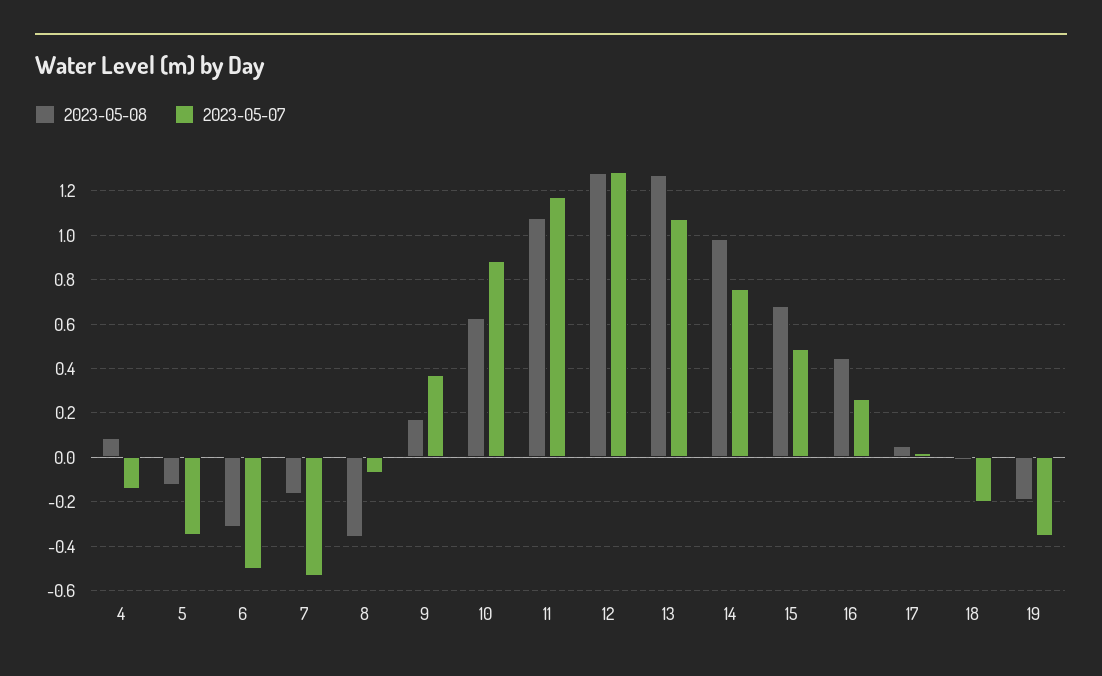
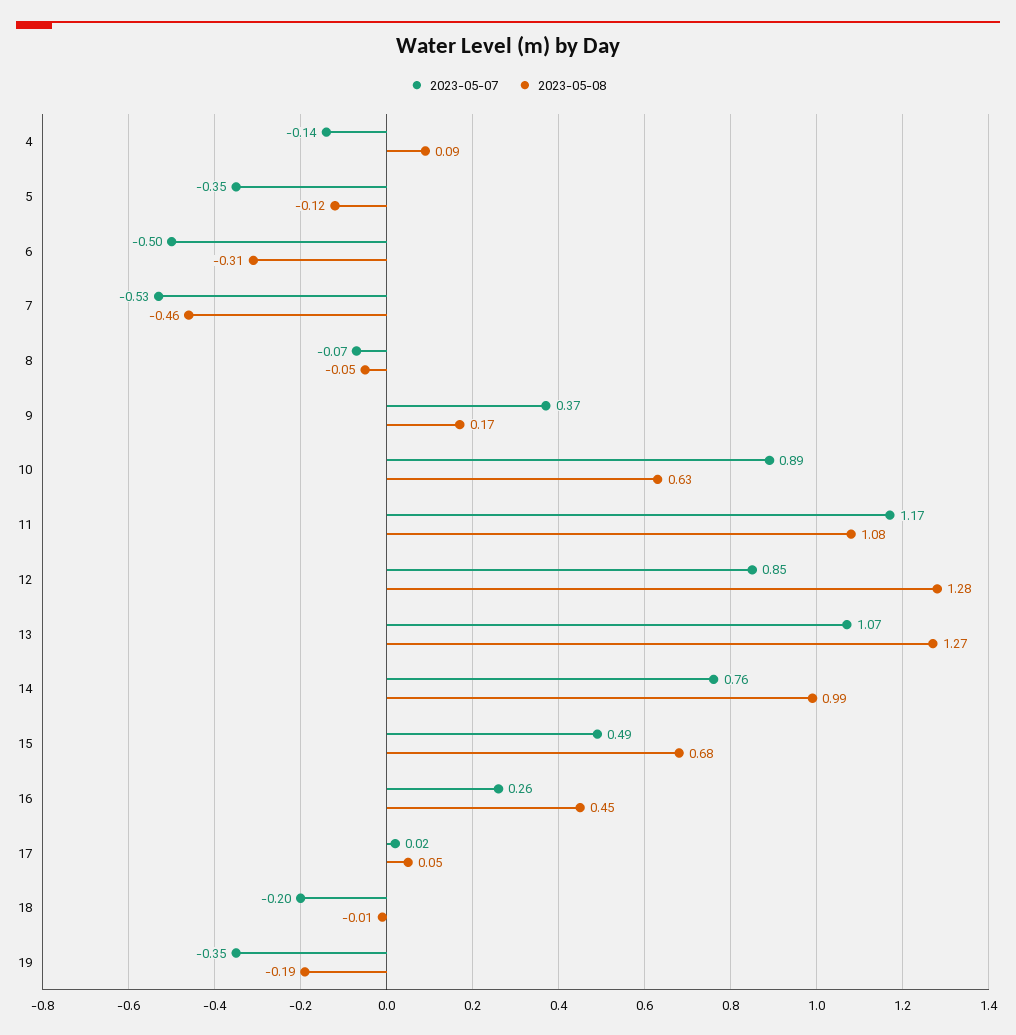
2023-05-08, 7: -0.15 -> -0.46
2023-05-08, 8: -0.35 -> -0.05
2023-05-07, 12: 1.3 -> 0.85

